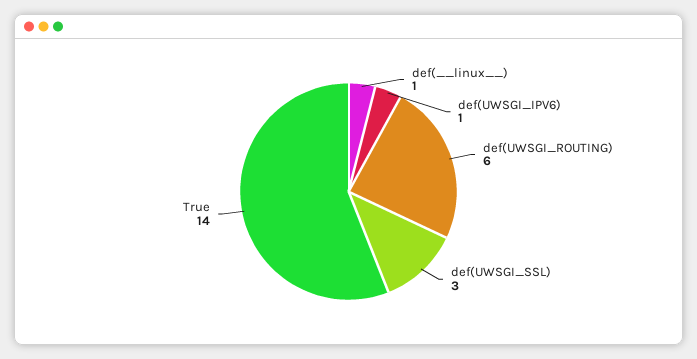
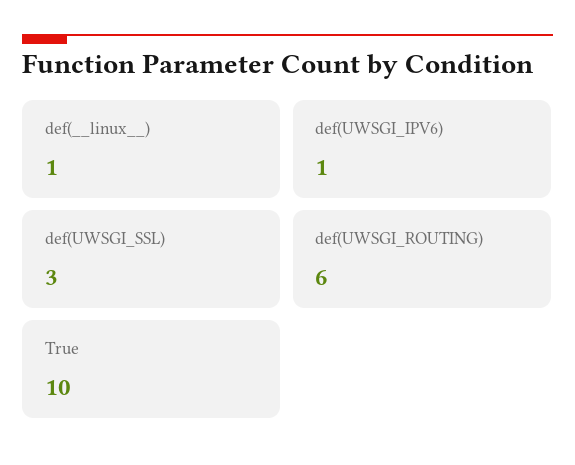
True: 14 -> 10

